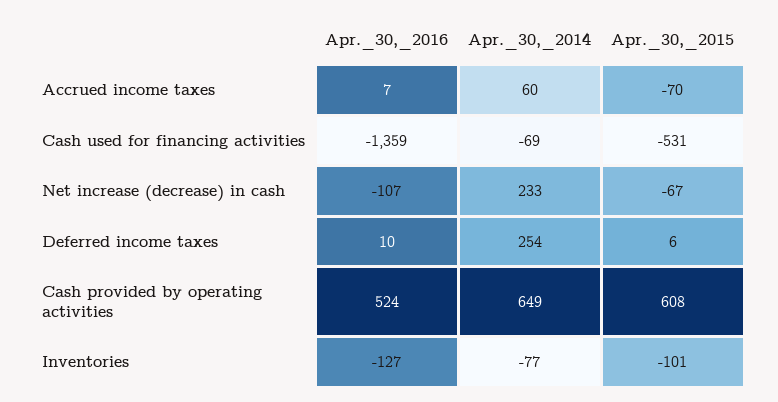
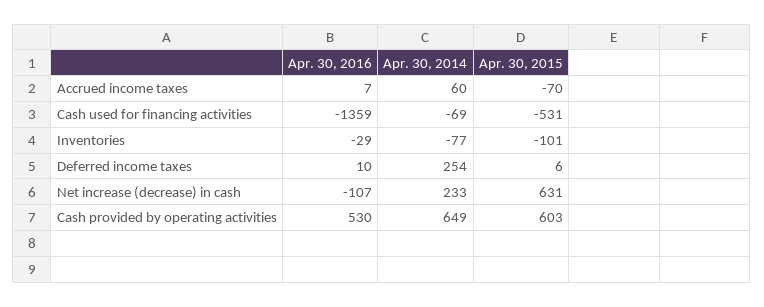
Apr._30,_2015, Net increase (decrease) in cash: -67 -> 631
Apr._30,_2016, Cash provided by operating activities: 524 -> 530
Apr._30,_2015, Cash provided by operating activities: 608 -> 603
Apr._30,_2016, Inventories: -127 -> -29

